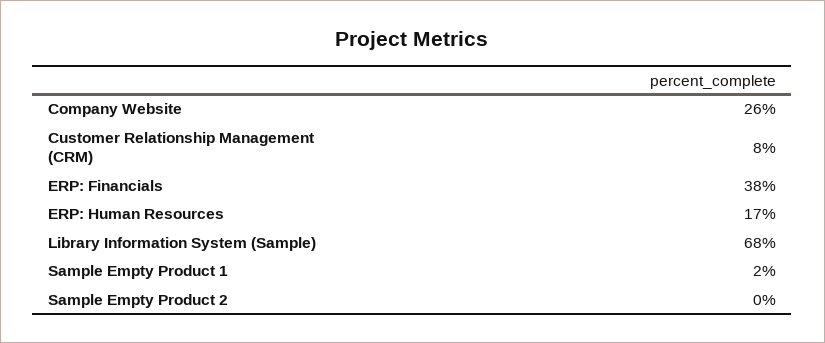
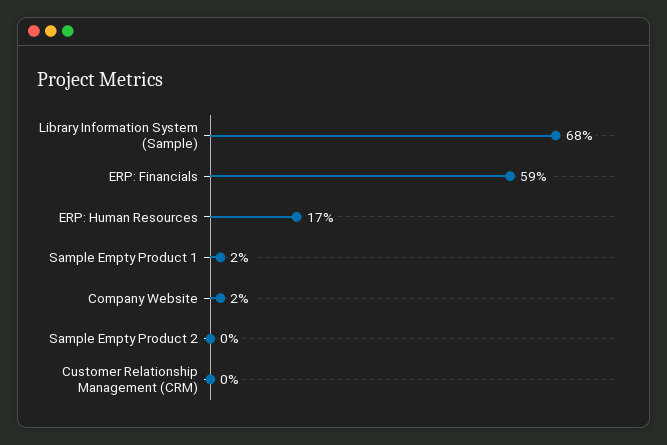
Company Website: 26 -> 2
Customer Relationship Management (CRM): 8 -> 0
ERP: Financials: 38 -> 59

